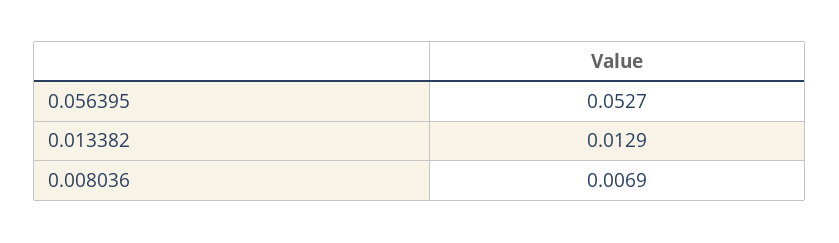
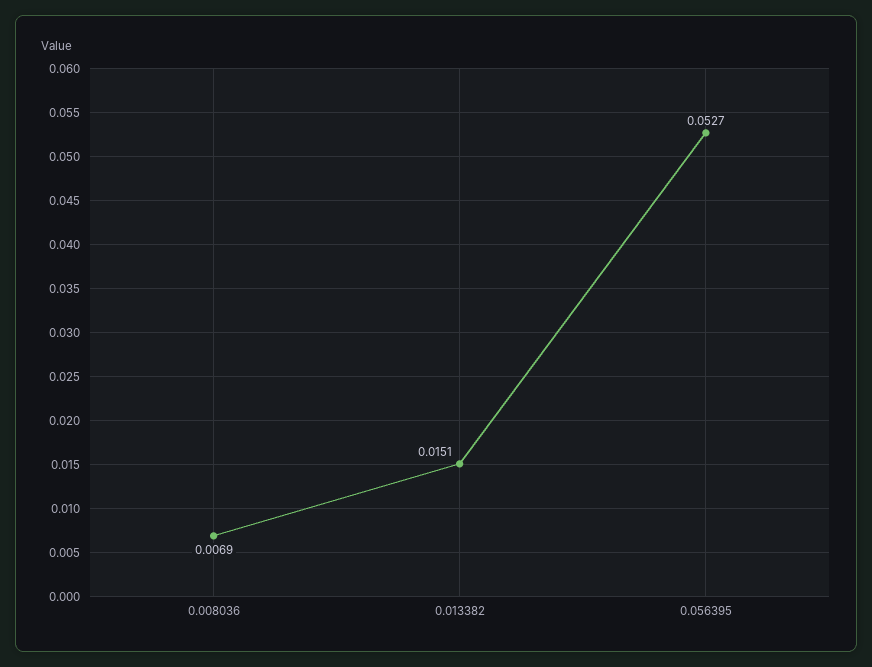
0.013382: 0.0129 -> 0.0151

